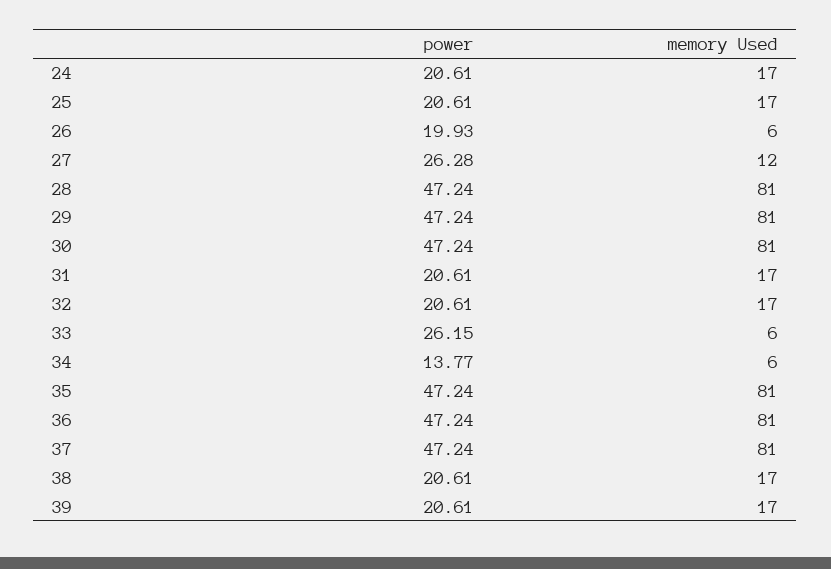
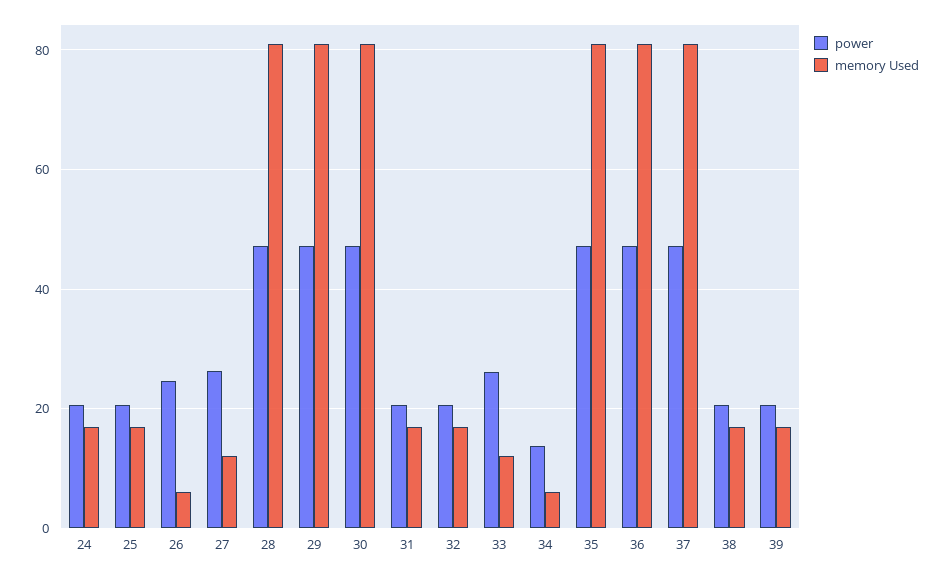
power, 26: 19.93 -> 24
memory Used, 33: 6 -> 12

